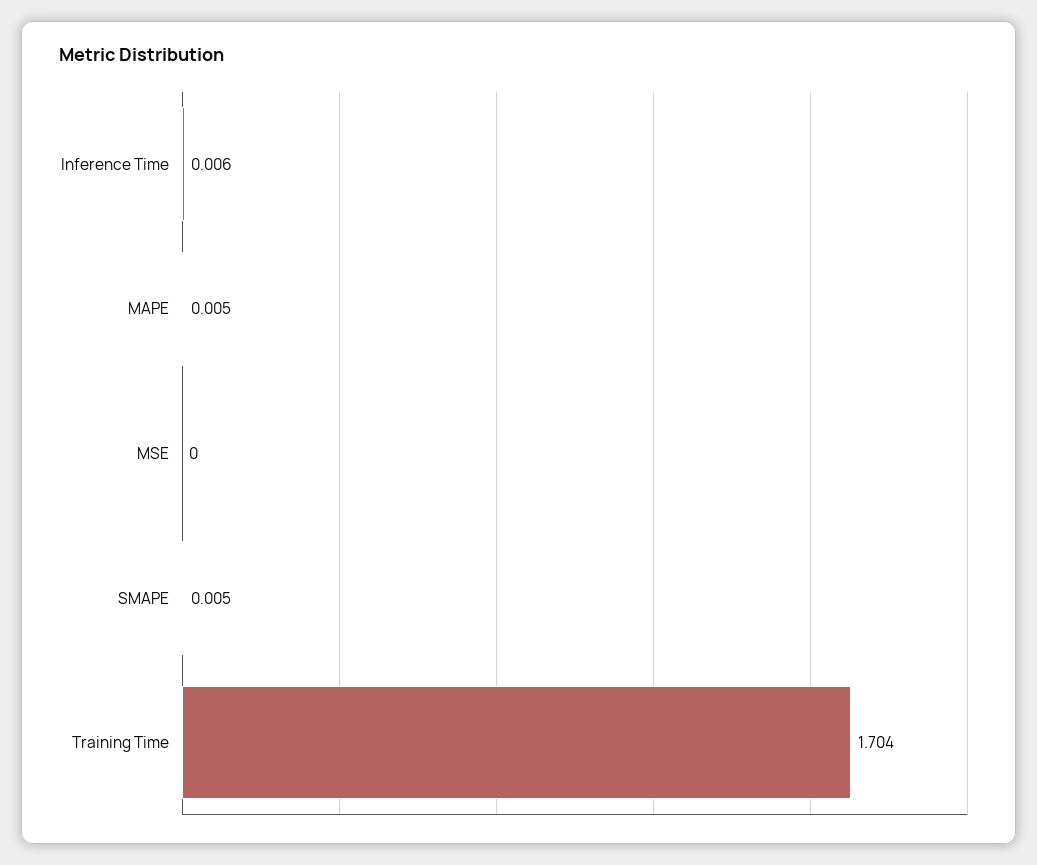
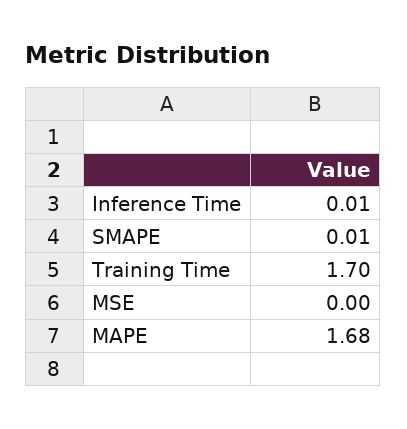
MAPE: 0.005 -> 1.68

